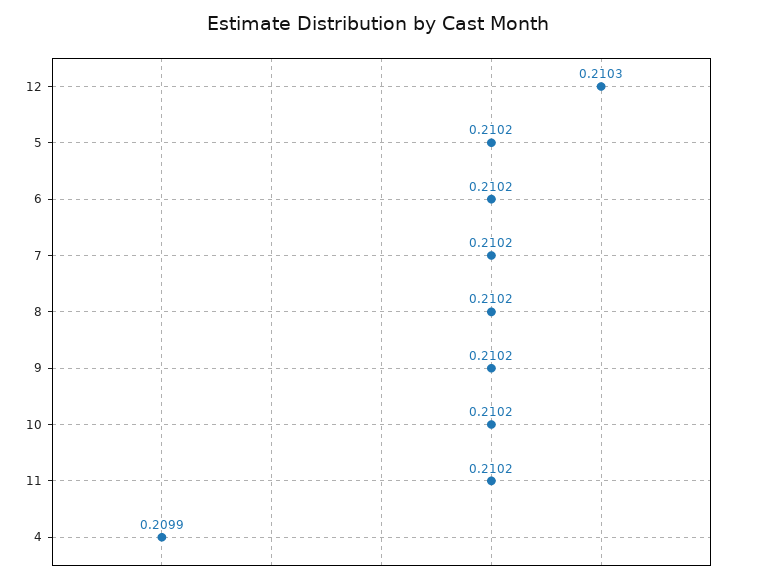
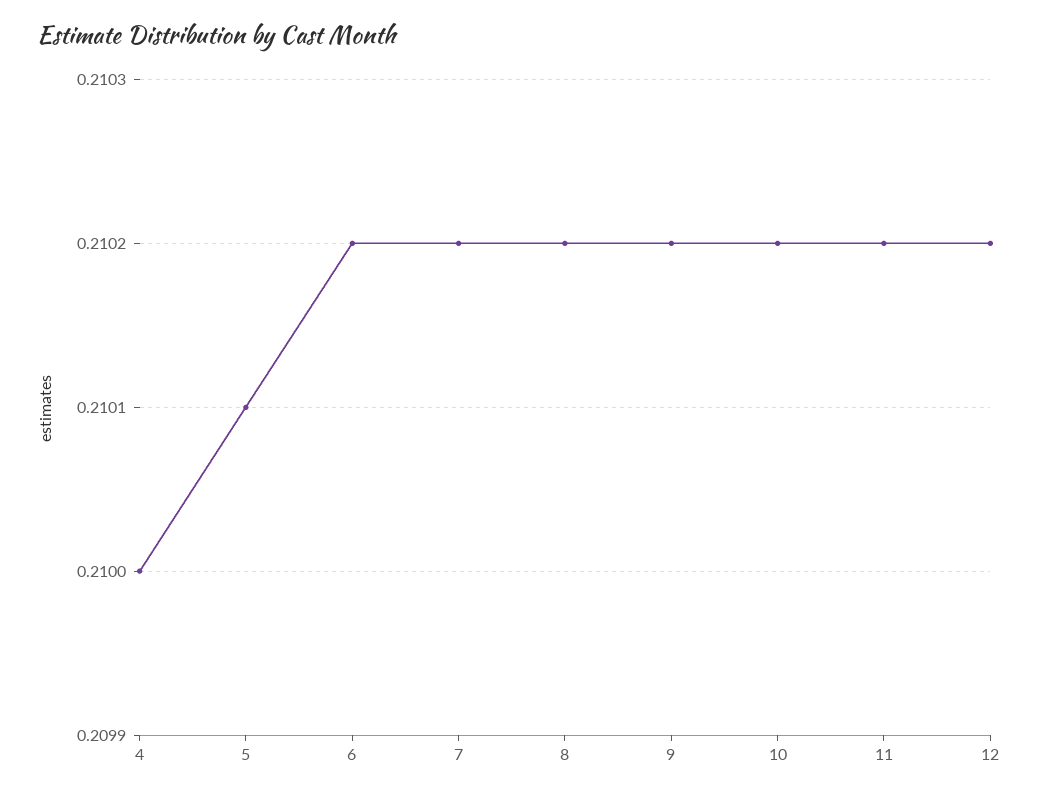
12: 0.2103 -> 0.2102
5: 0.2102 -> 0.2101
4: 0.2099 -> 0.21

